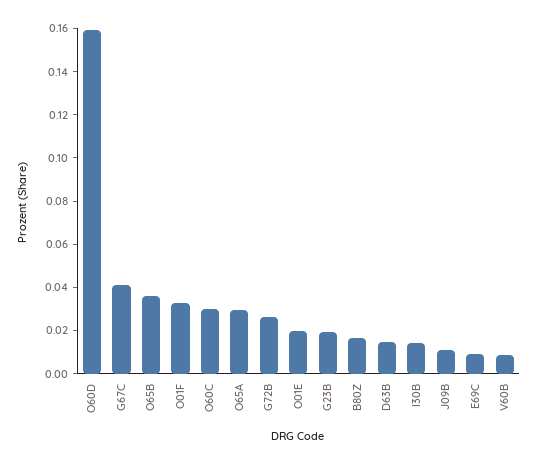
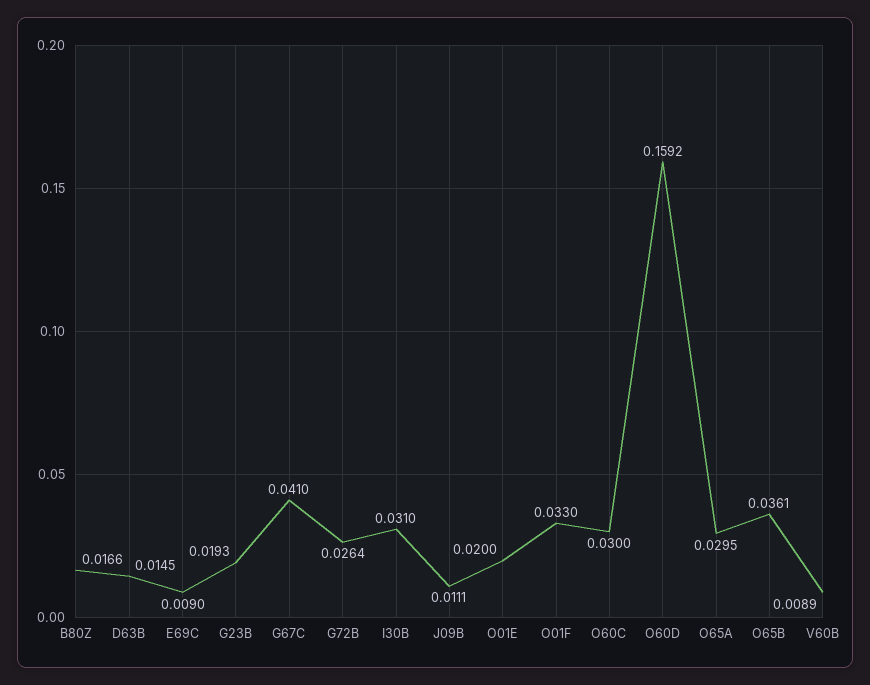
I30B: 0.015 -> 0.031

